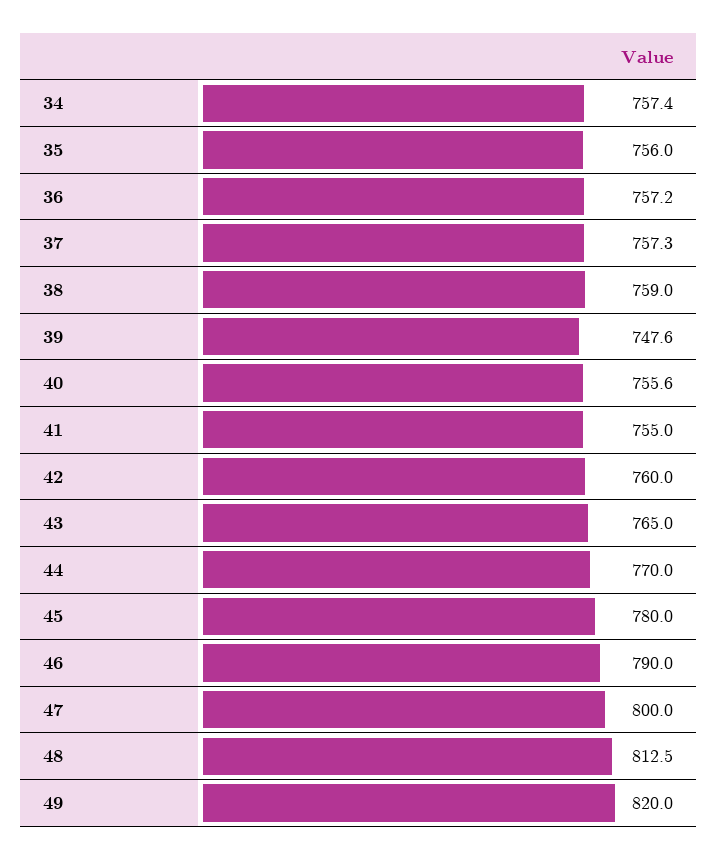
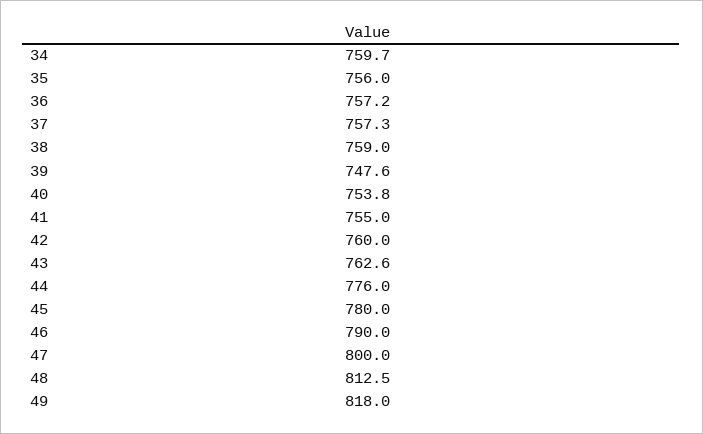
34: 757.4 -> 759.7
40: 755.6 -> 753.8
43: 765 -> 762.6
44: 770 -> 776
49: 820 -> 818

